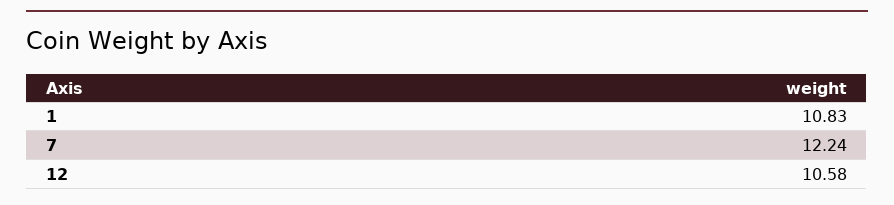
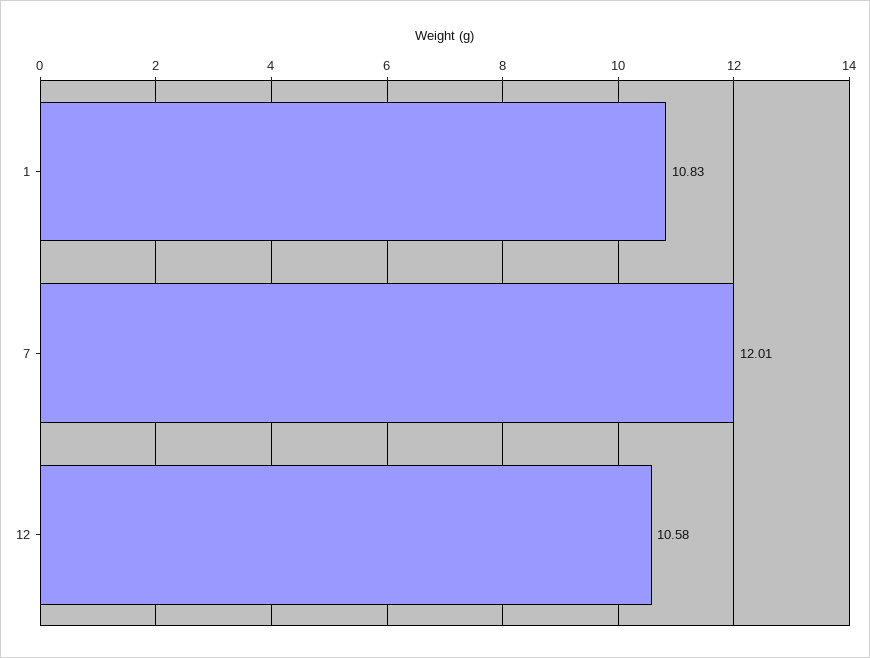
7: 12.24 -> 12.01

